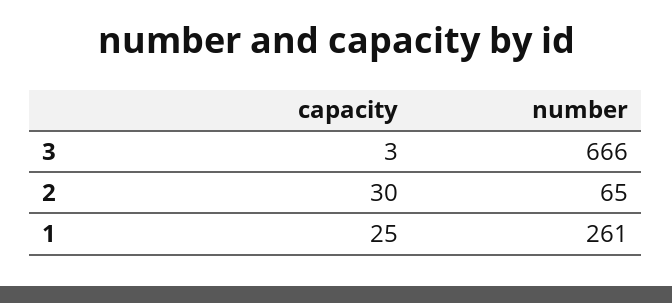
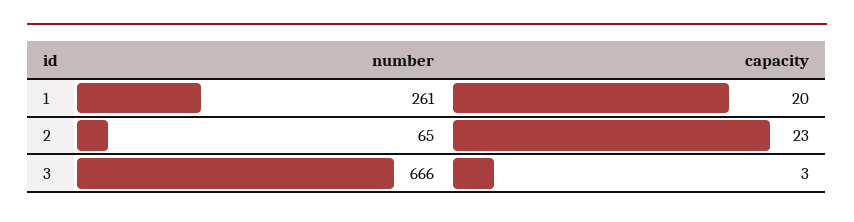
capacity, 2: 30 -> 23
capacity, 1: 25 -> 20

